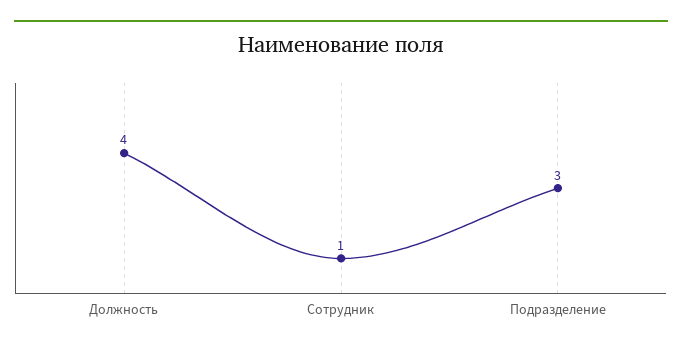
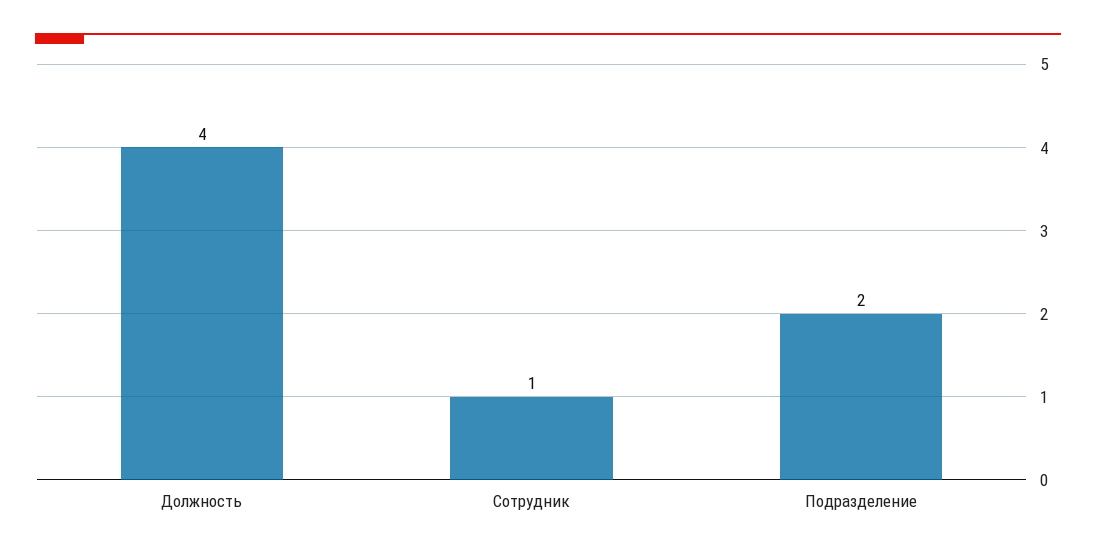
Подразделение: 3 -> 2

